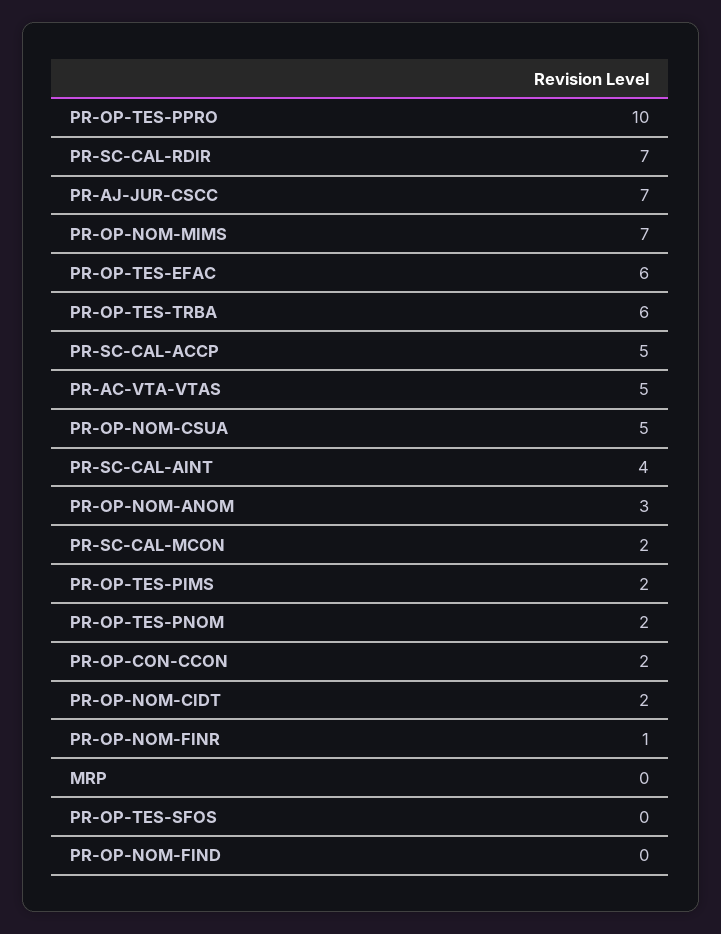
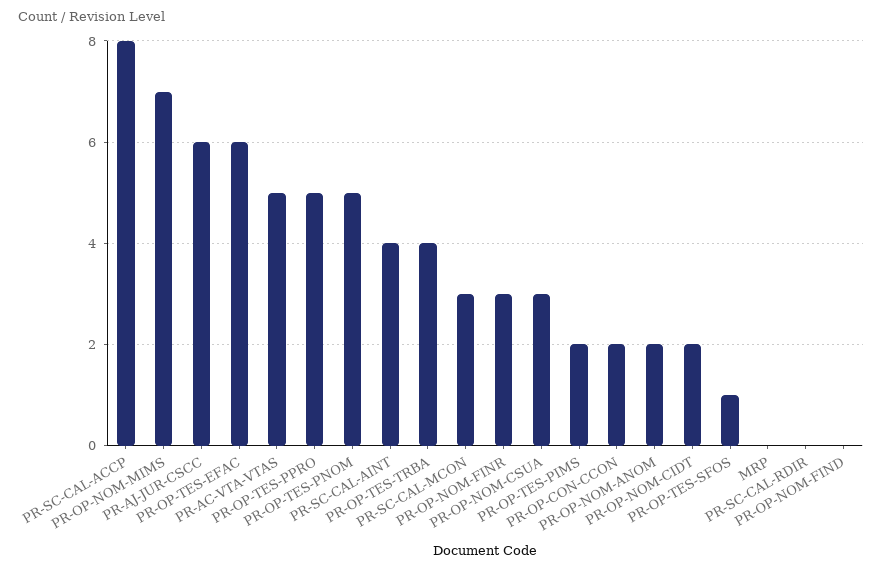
PR-OP-TES-PPRO: 10 -> 5
PR-SC-CAL-RDIR: 7 -> 0
PR-AJ-JUR-CSCC: 7 -> 6
PR-OP-TES-TRBA: 6 -> 4
PR-SC-CAL-ACCP: 5 -> 8
PR-OP-NOM-CSUA: 5 -> 3
PR-OP-NOM-ANOM: 3 -> 2
PR-SC-CAL-MCON: 2 -> 3
PR-OP-TES-PNOM: 2 -> 5
PR-OP-NOM-FINR: 1 -> 3
PR-OP-TES-SFOS: 0 -> 1

